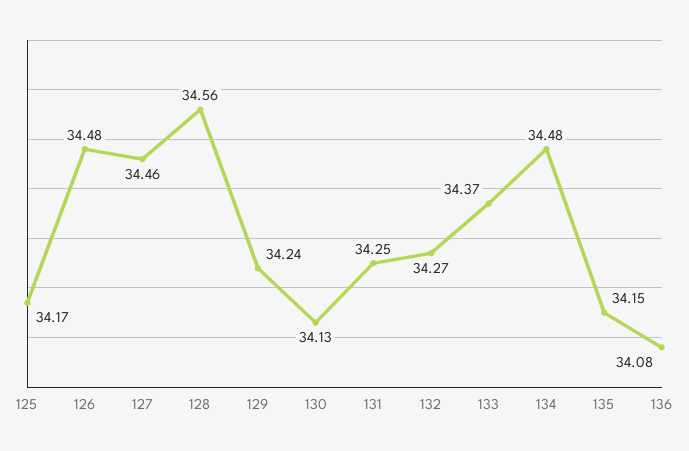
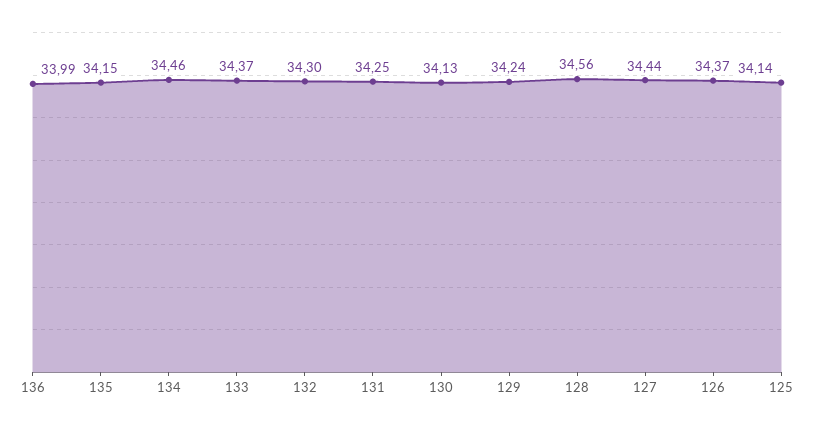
125: 34.17 -> 34.14
126: 34.48 -> 34.37
127: 34.46 -> 34.44
132: 34.27 -> 34.3
134: 34.48 -> 34.46
136: 34.08 -> 33.99

